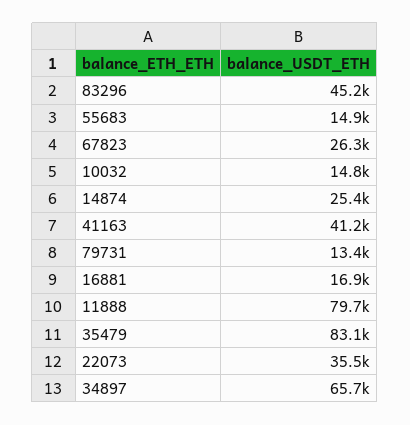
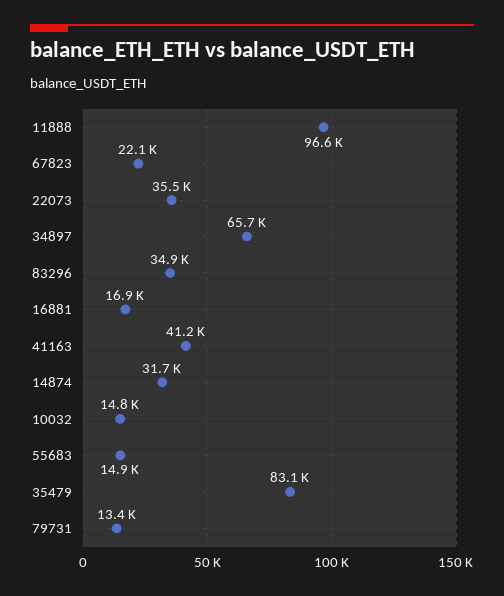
83296: 45200 -> 34900
67823: 26300 -> 22100
14874: 25400 -> 31700
11888: 79700 -> 96600

